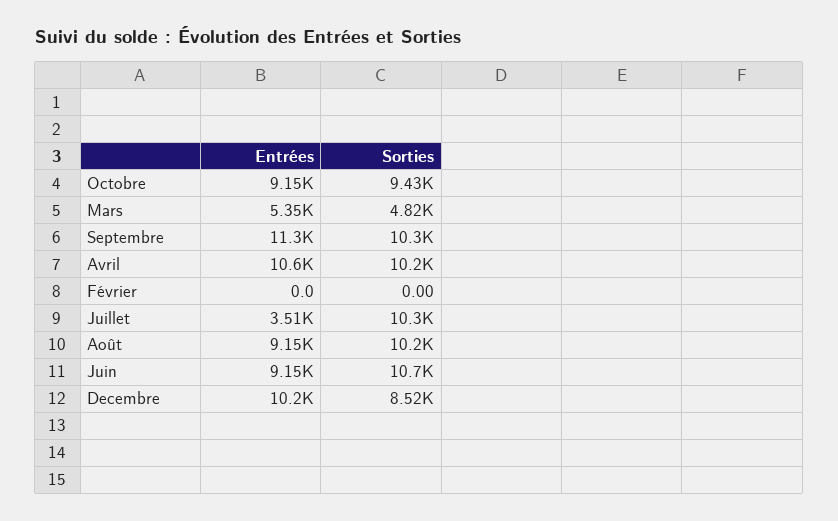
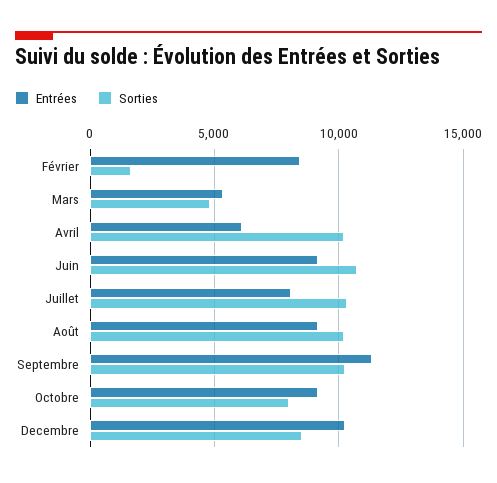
Sorties, Octobre: 9430 -> 8000
Entrées, Avril: 10600 -> 6000
Entrées, Février: 0 -> 8500
Sorties, Février: 0 -> 1500
Entrées, Juillet: 3510 -> 8000

